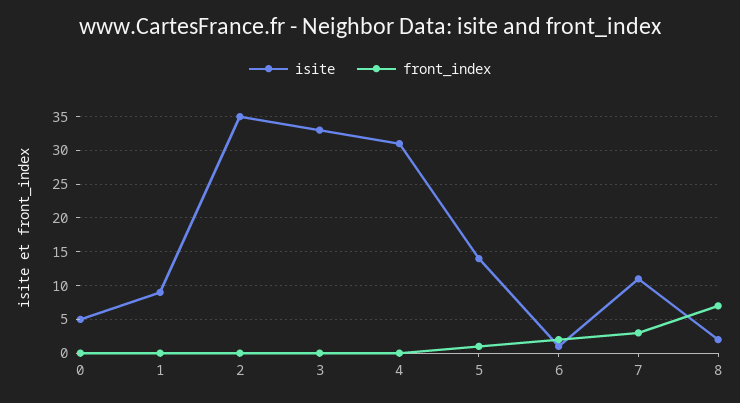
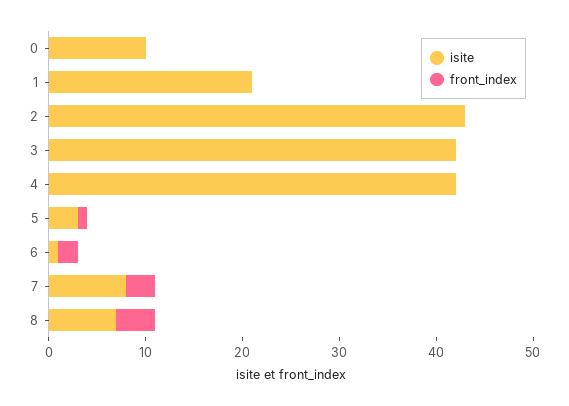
isite, 0: 5 -> 10
isite, 1: 9 -> 21
isite, 2: 35 -> 43
isite, 3: 33 -> 42
isite, 4: 31 -> 42
isite, 5: 14 -> 3
isite, 7: 11 -> 8
isite, 8: 2 -> 7
front_index, 8: 7 -> 4

